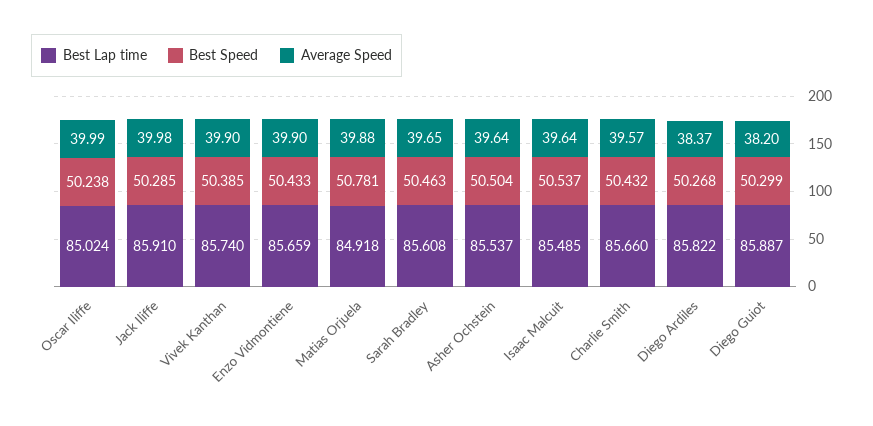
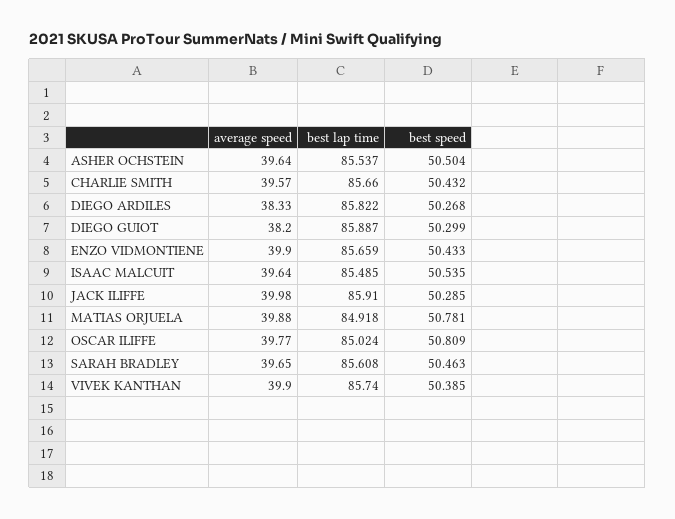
Best Speed, Oscar Iliffe: 50.238 -> 50.809
Average Speed, Oscar Iliffe: 39.99 -> 39.77
Best Speed, Isaac Malcuit: 50.537 -> 50.535
Average Speed, Diego Ardiles: 38.37 -> 38.33

